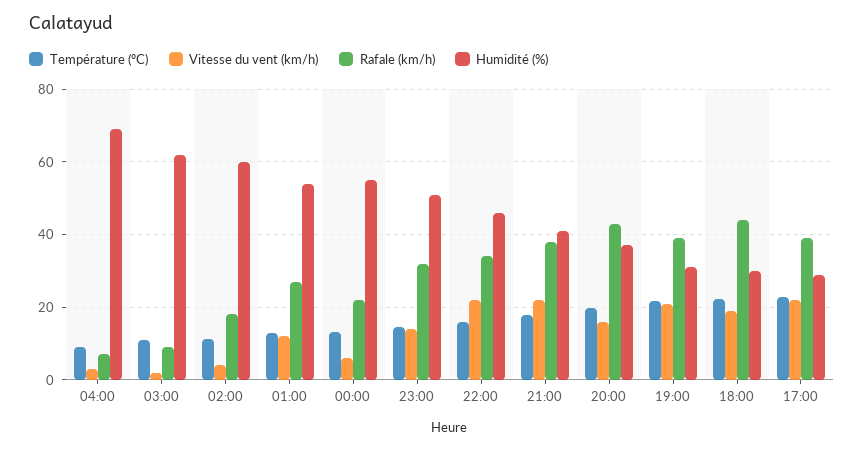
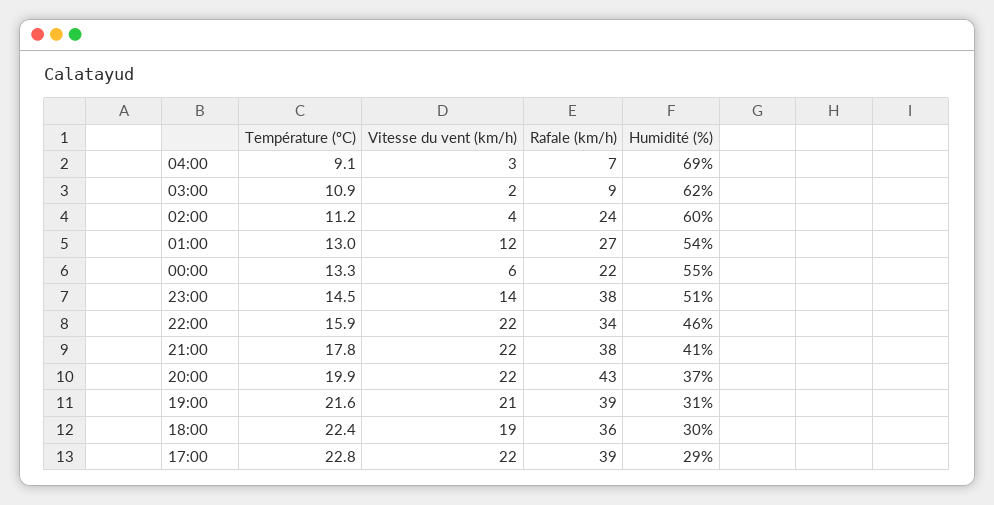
Rafale (km/h), 02:00: 18 -> 24
Rafale (km/h), 23:00: 32 -> 38
Vitesse du vent (km/h), 20:00: 16 -> 22
Rafale (km/h), 18:00: 44 -> 36

